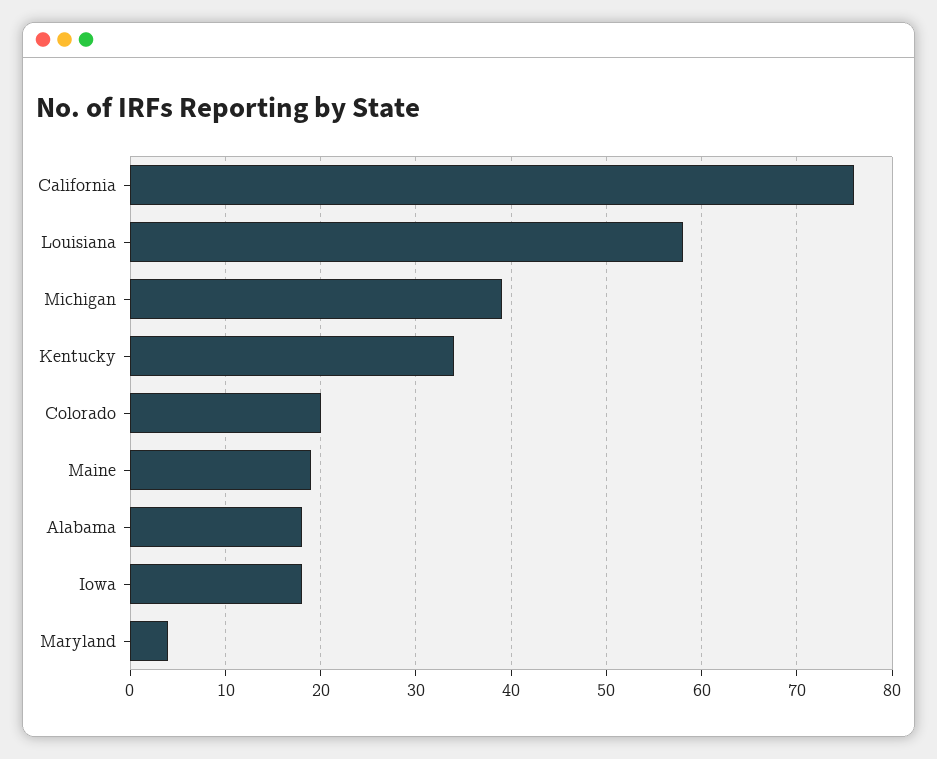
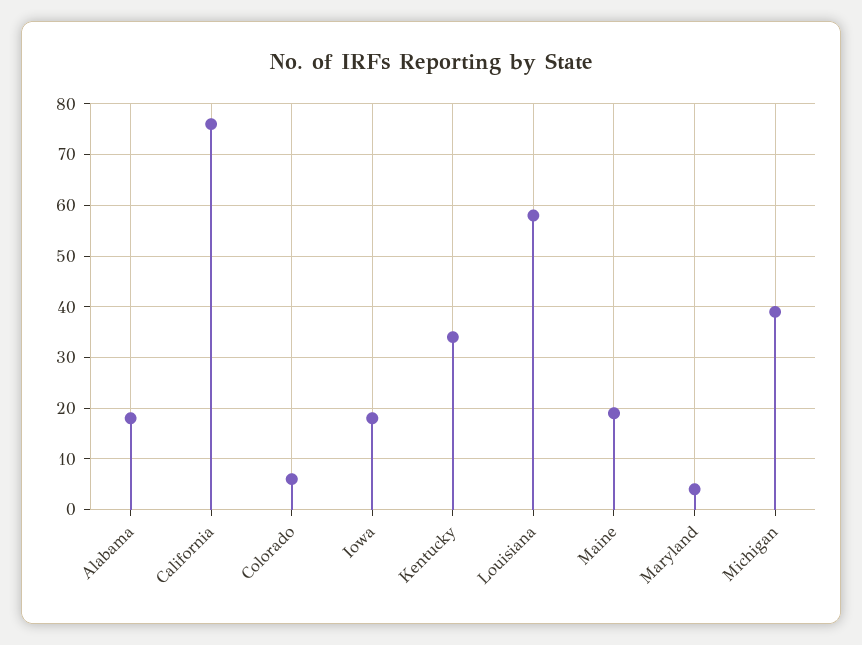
Colorado: 20 -> 5

